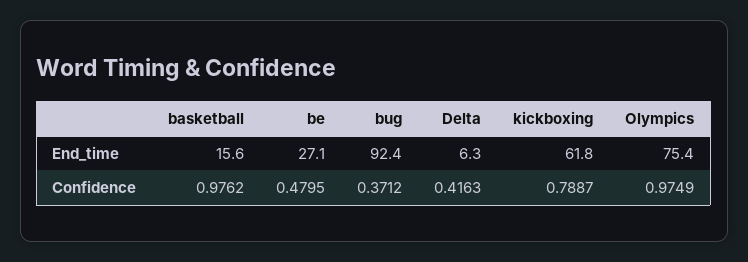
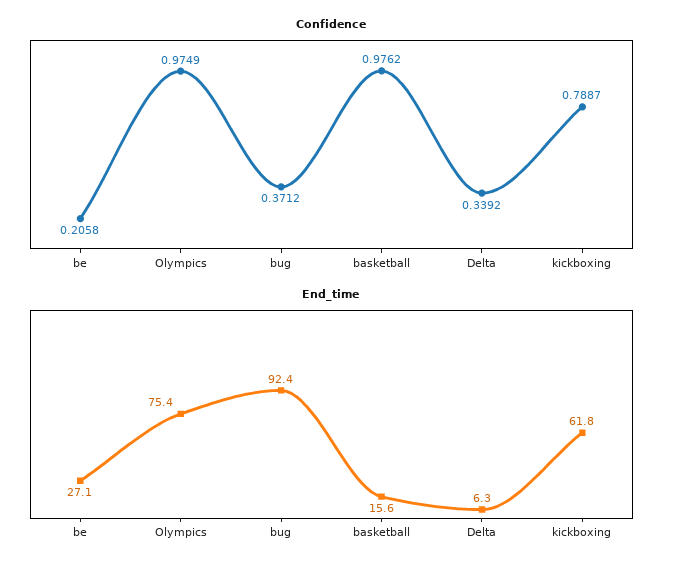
Confidence, be: 0.4795 -> 0.2058
Confidence, Delta: 0.4163 -> 0.3392

